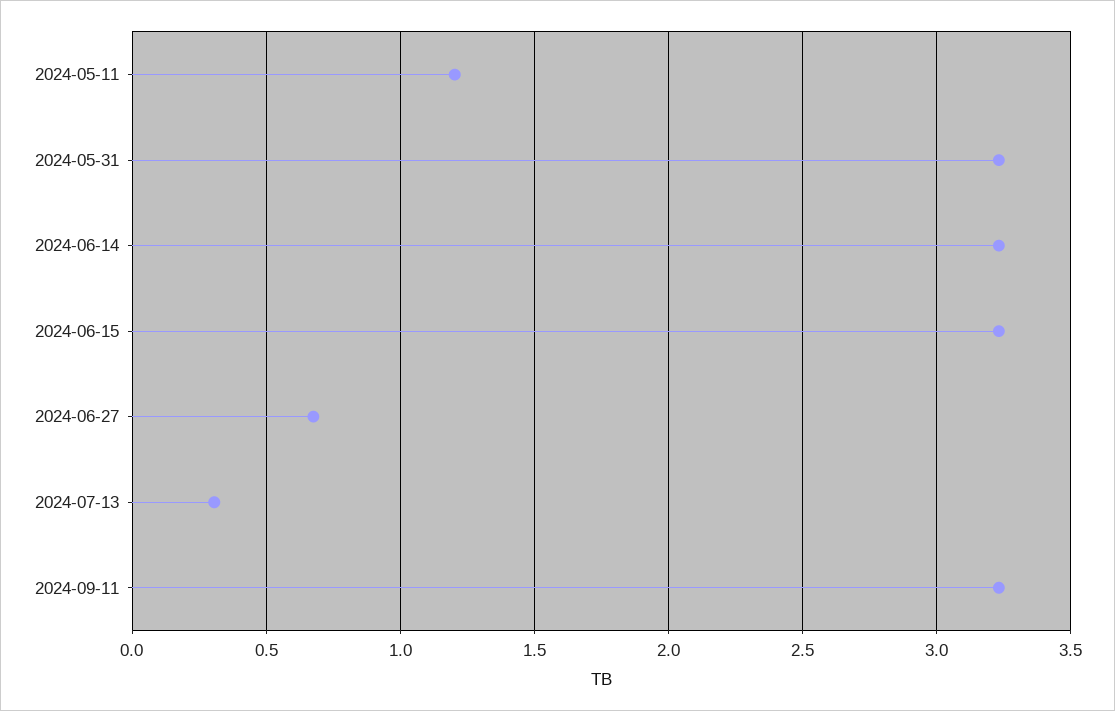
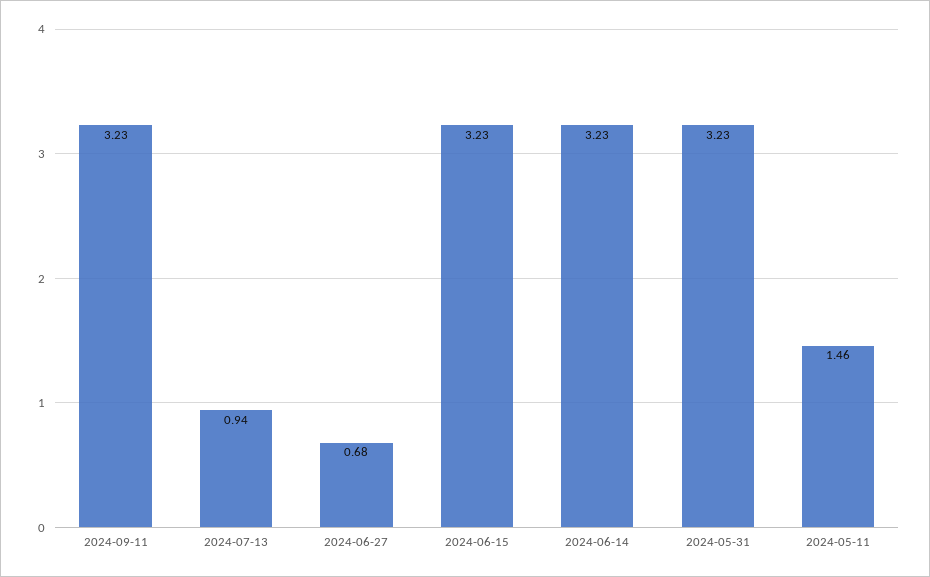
2024-05-11: 1.2 -> 1.46
2024-07-13: 0.3 -> 0.94

